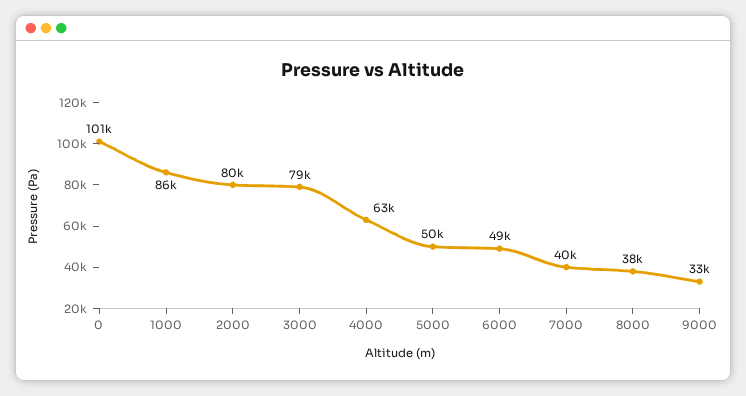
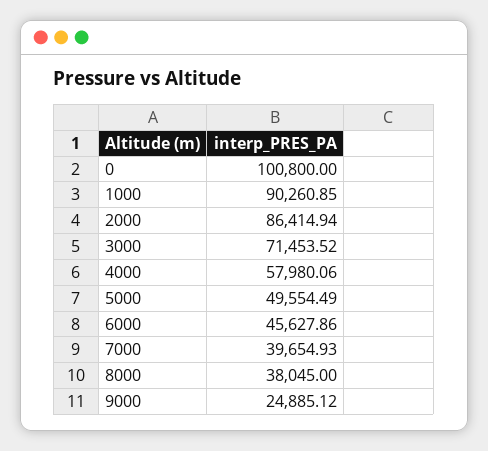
1000: 86000 -> 90260.85
2000: 80000 -> 86414.94
3000: 79000 -> 71453.52
4000: 63000 -> 57980.06
6000: 49000 -> 45627.86
9000: 33000 -> 24885.12

